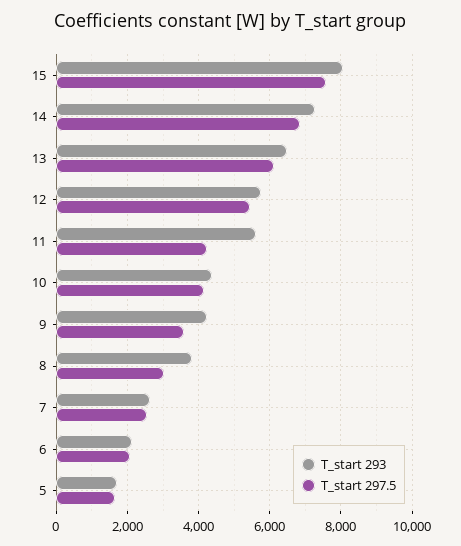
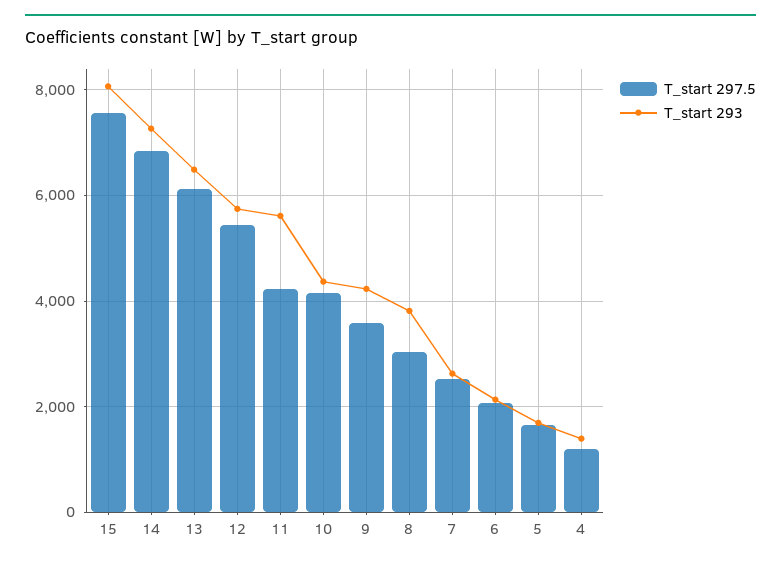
T_start 297.5, 4: none -> 1200
T_start 293, 4: none -> 1400

